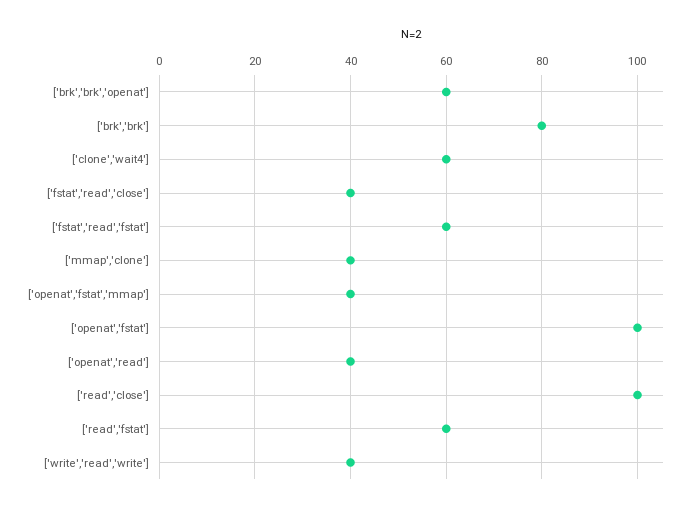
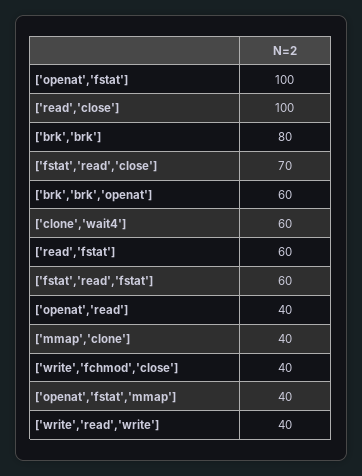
['fstat','read','close']: 40 -> 70
['write','fchmod','close']: none -> 40

